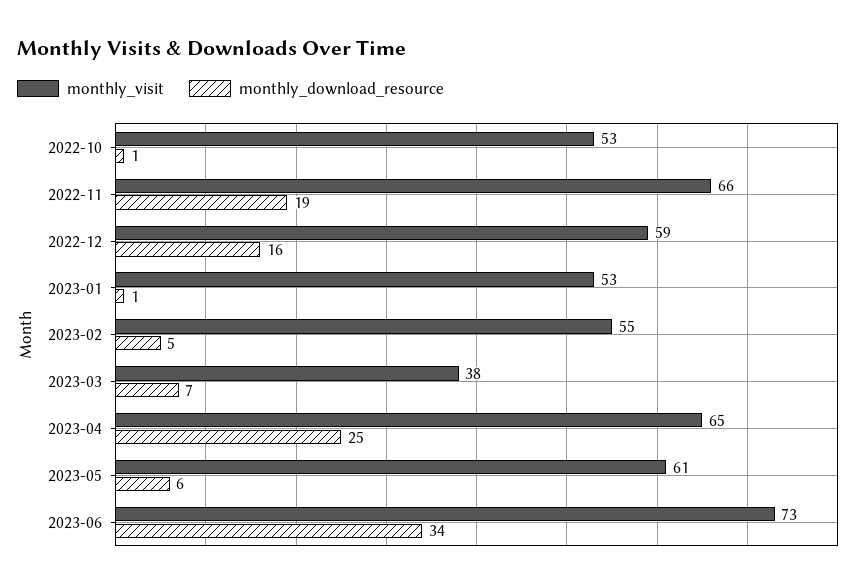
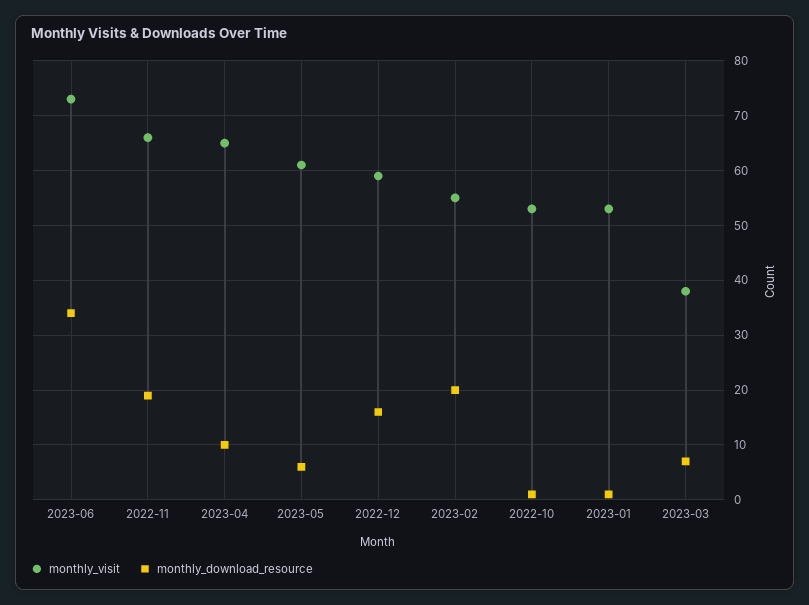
monthly_download_resource, 2023-02: 5 -> 20
monthly_download_resource, 2023-04: 25 -> 10

